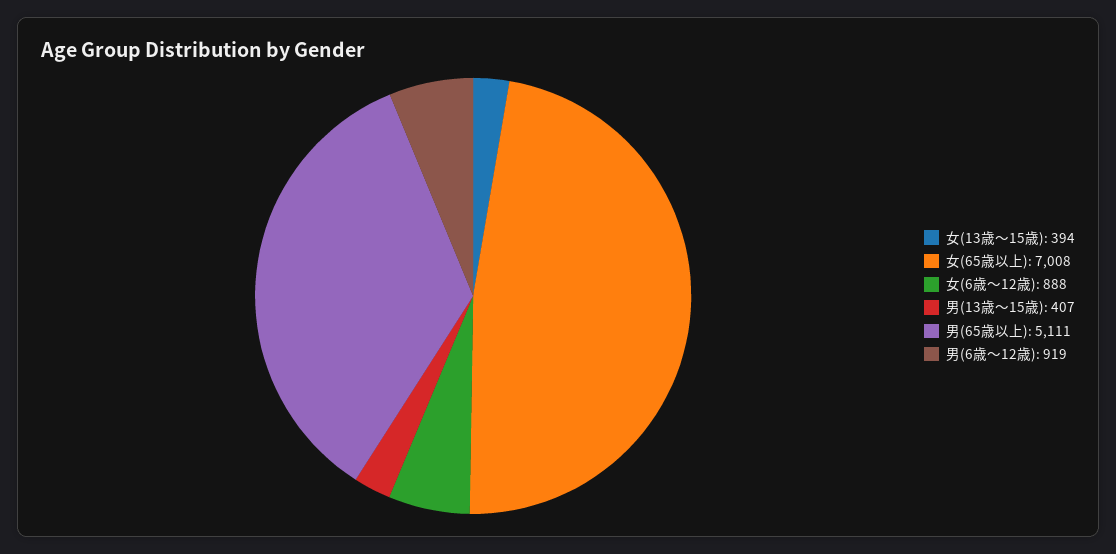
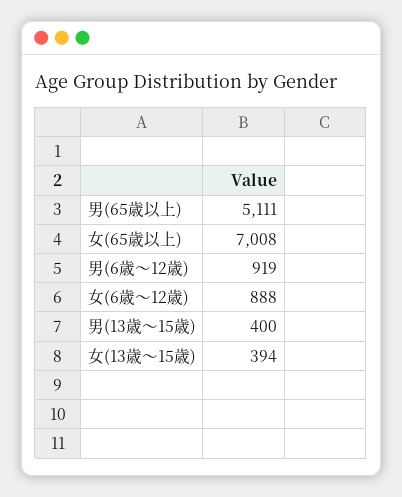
男(13歳～15歳): 407 -> 400

